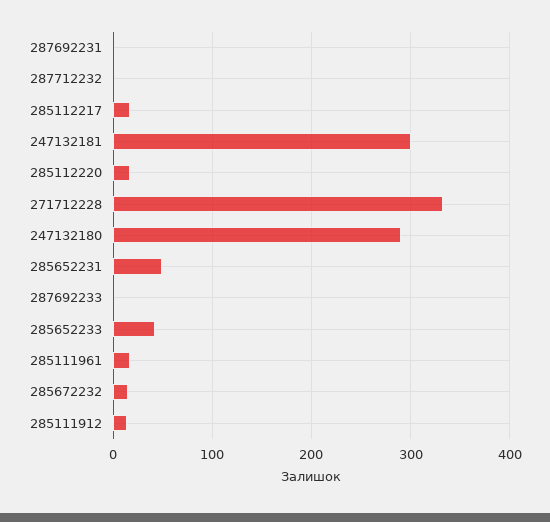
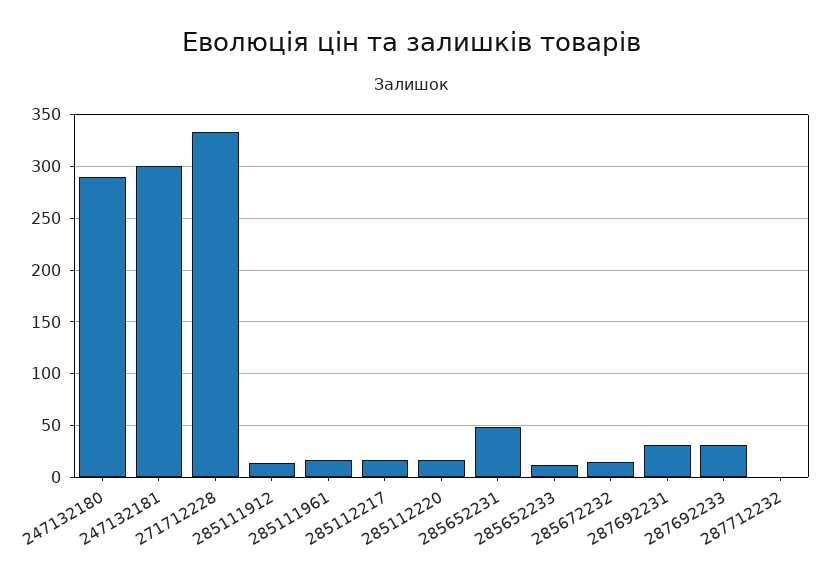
287692231: 0 -> 30
287692233: 0 -> 30
285652233: 40 -> 10

